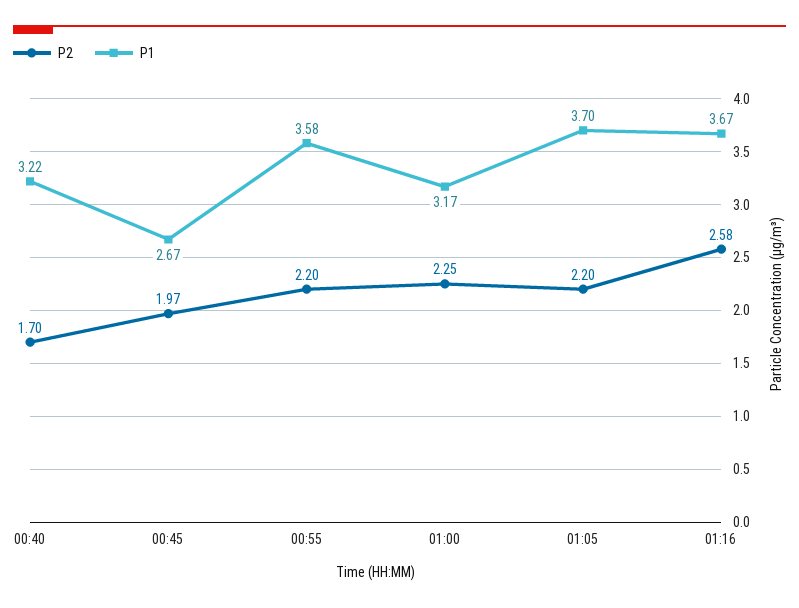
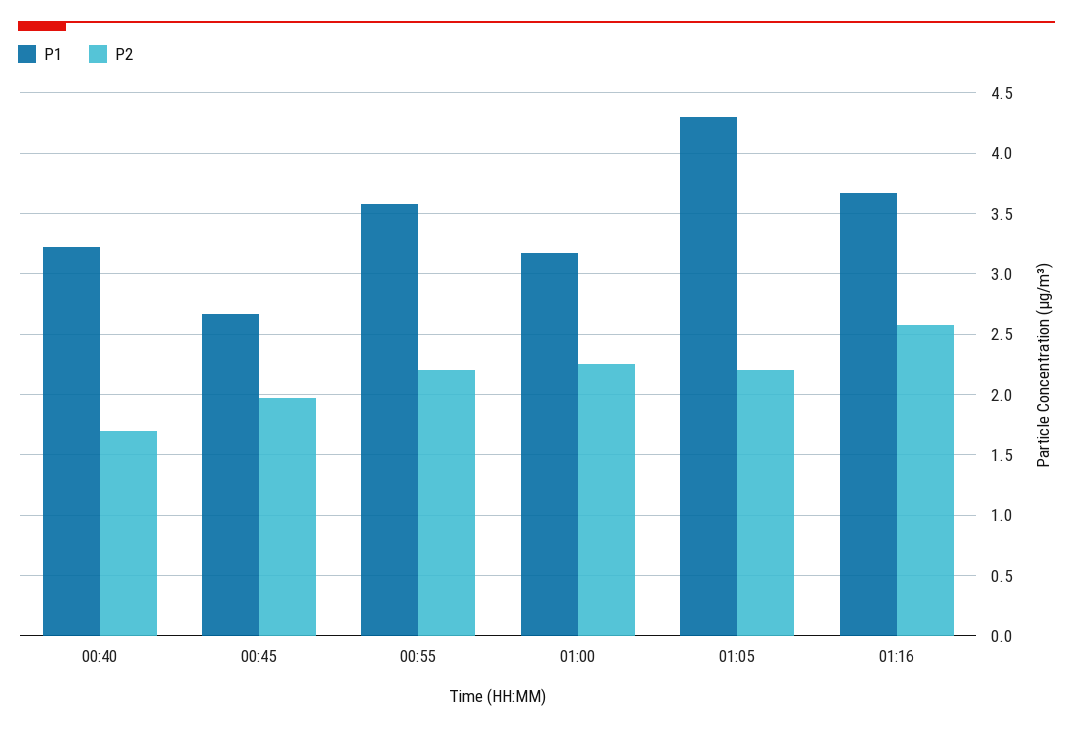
P1, 01:05: 3.7 -> 4.3

